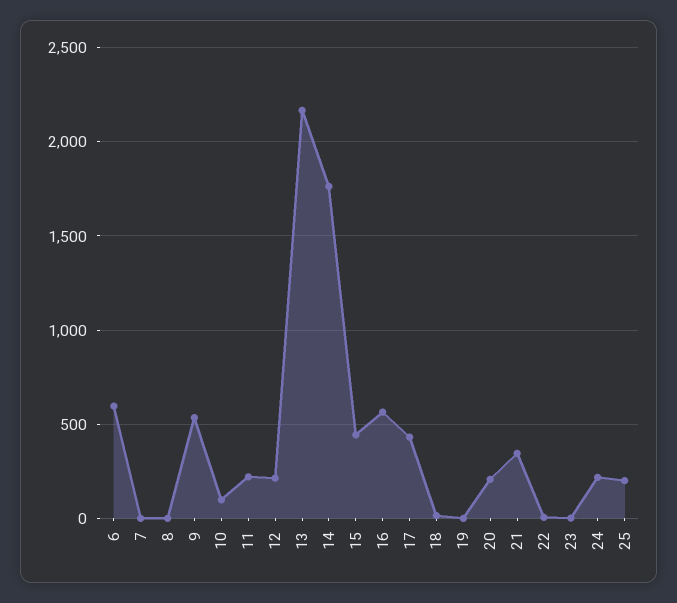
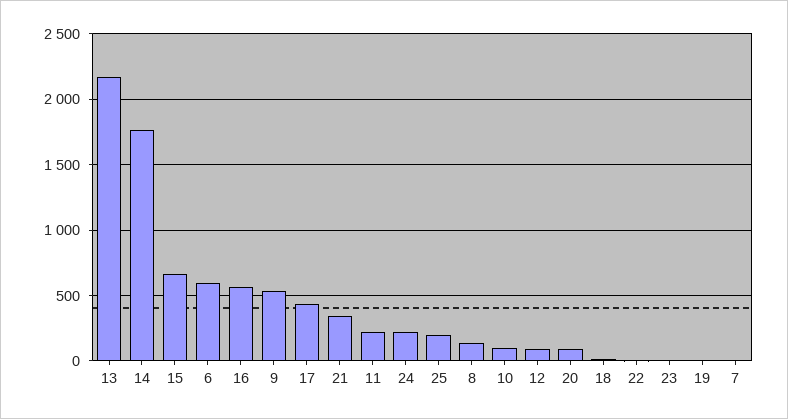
8: 0 -> 150
12: 200 -> 100
15: 450 -> 650
20: 200 -> 100

